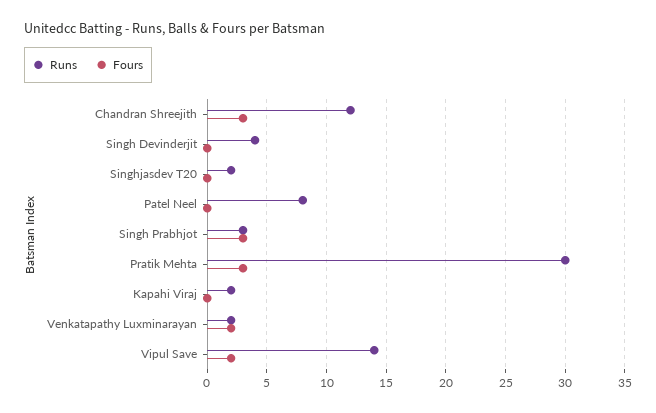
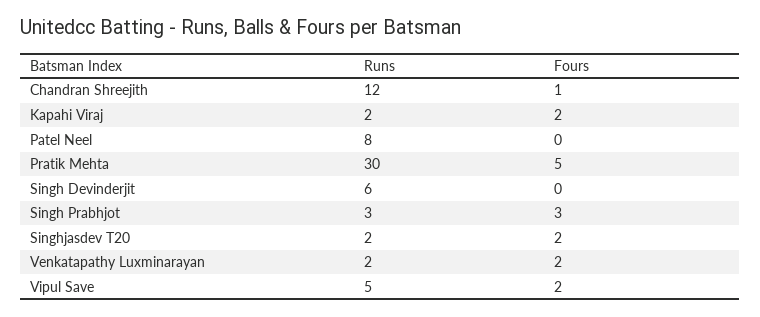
Fours, Chandran Shreejith: 3 -> 1
Runs, Singh Devinderjit: 4 -> 6
Fours, Singhjasdev T20: 0 -> 2
Fours, Pratik Mehta: 3 -> 5
Fours, Kapahi Viraj: 0 -> 2
Runs, Vipul Save: 14 -> 5

